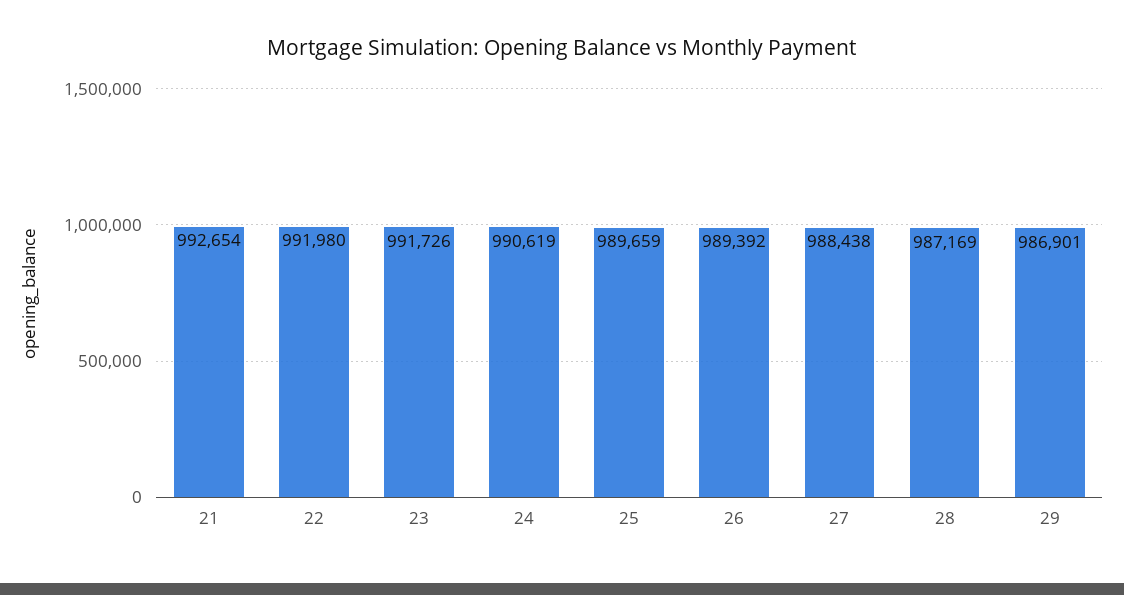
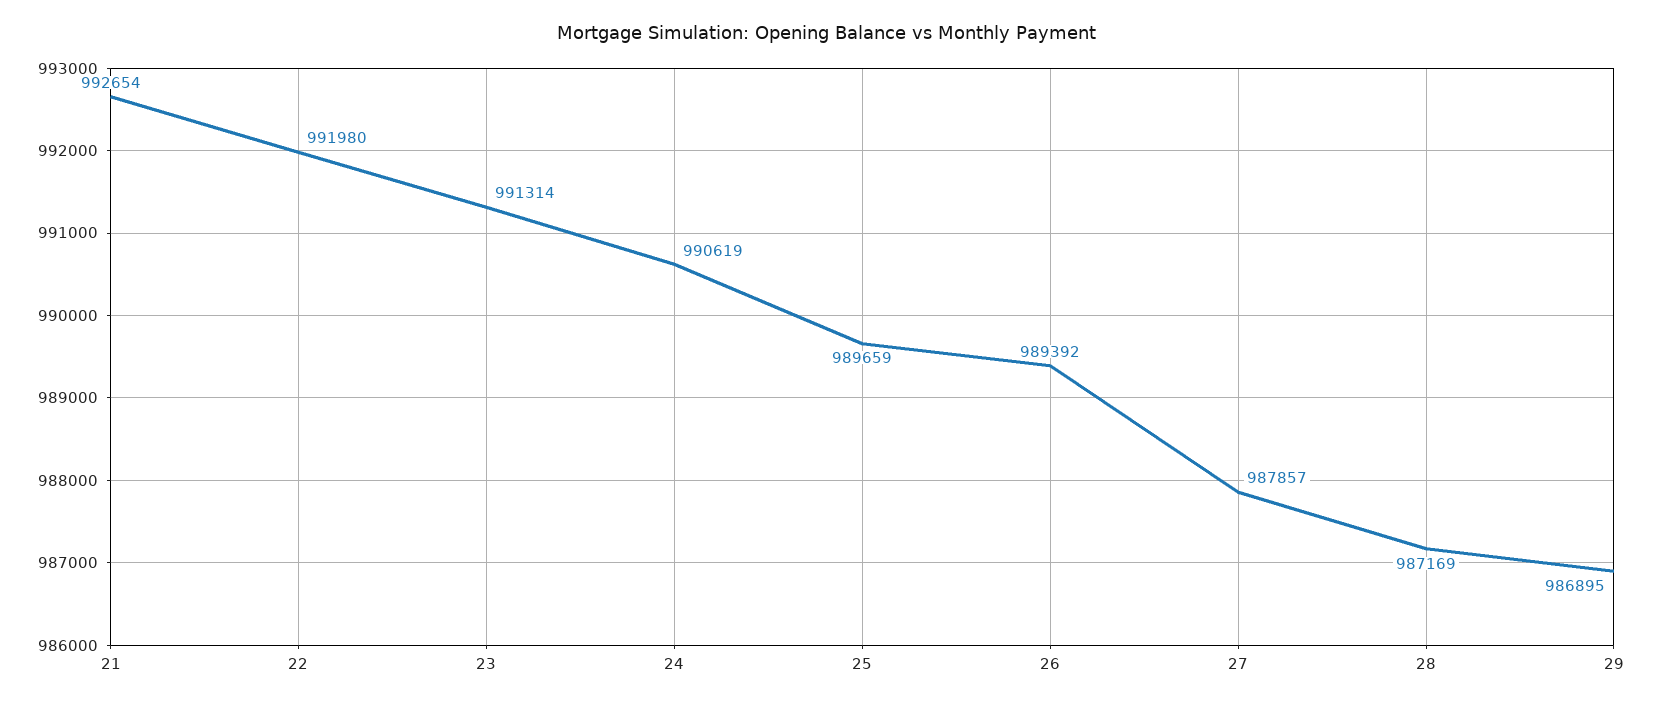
23: 991726 -> 991314
27: 988438 -> 987857
29: 986901 -> 986895

